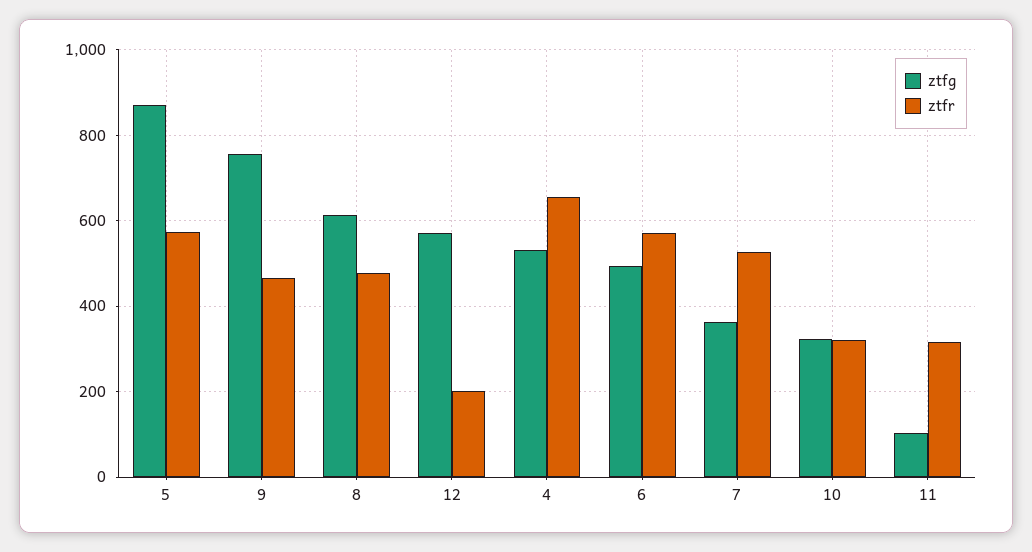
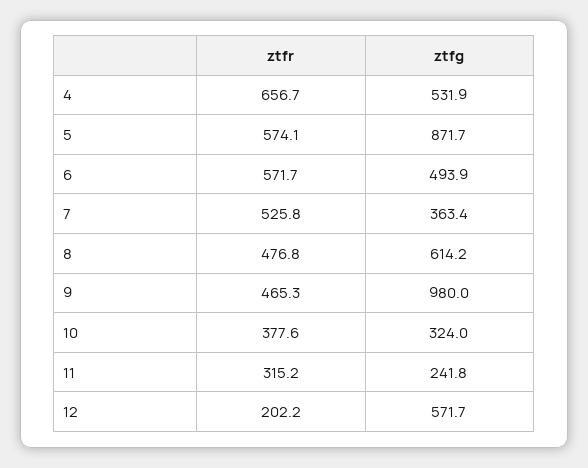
ztfg, 9: 760 -> 980
ztfr, 10: 320 -> 377.6
ztfg, 11: 100 -> 241.8

